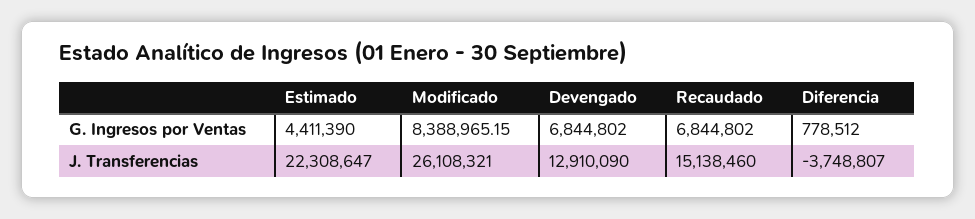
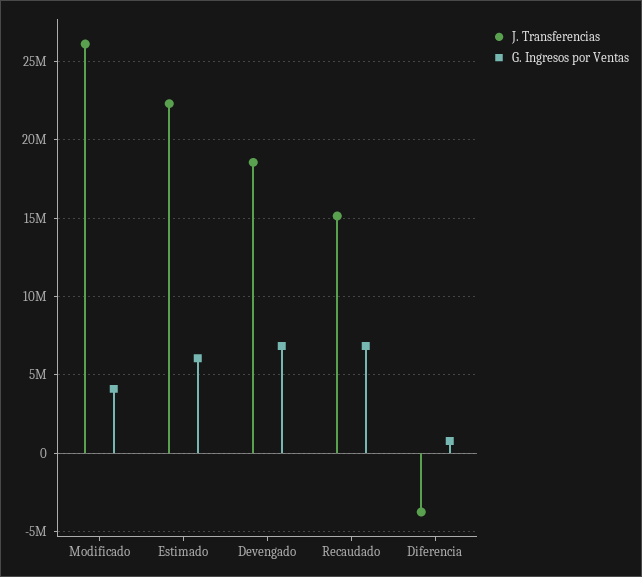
G. Ingresos por Ventas, Estimado: 4411390 -> 6000000
G. Ingresos por Ventas, Modificado: 8388965.15 -> 4000000
J. Transferencias, Devengado: 12910090 -> 18500000

